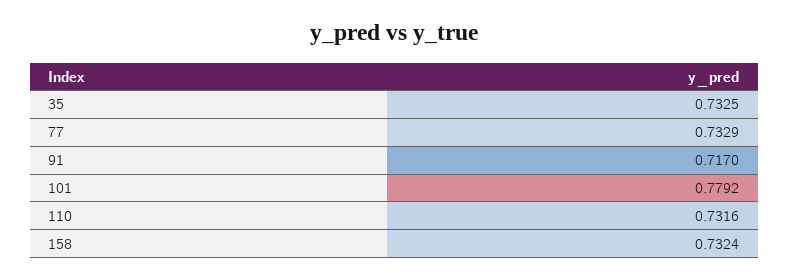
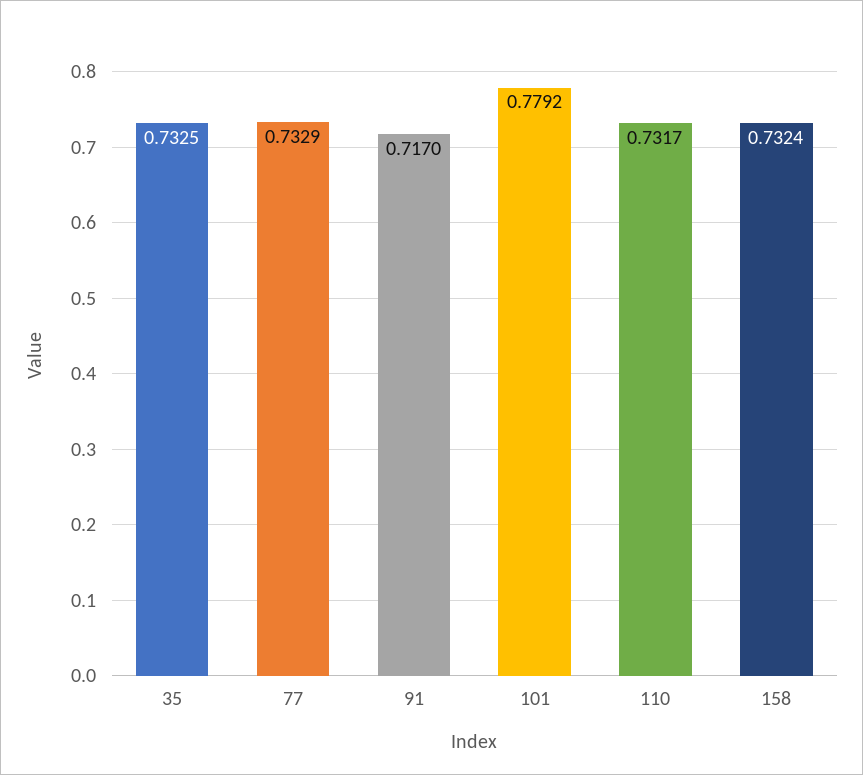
110: 0.7316 -> 0.7317

